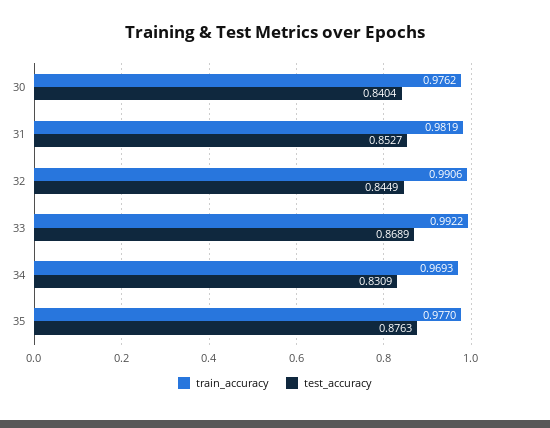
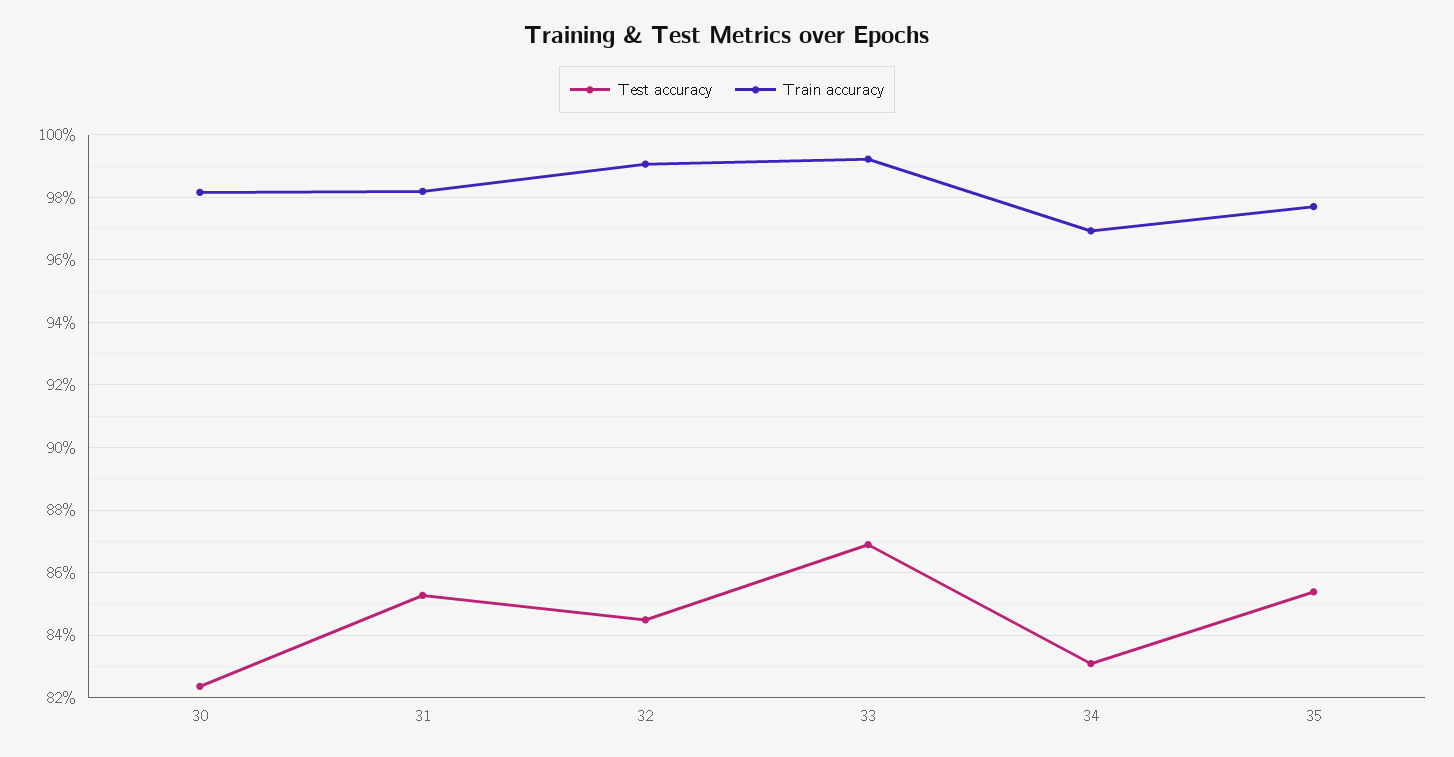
train_accuracy, 30: 0.9762 -> 0.982
test_accuracy, 30: 0.8404 -> 0.824
test_accuracy, 35: 0.8763 -> 0.854

